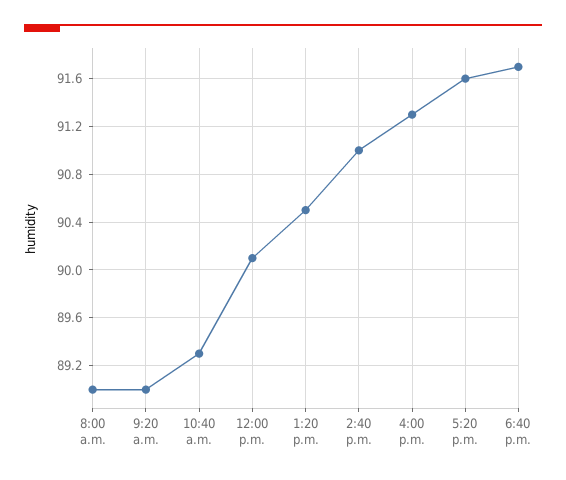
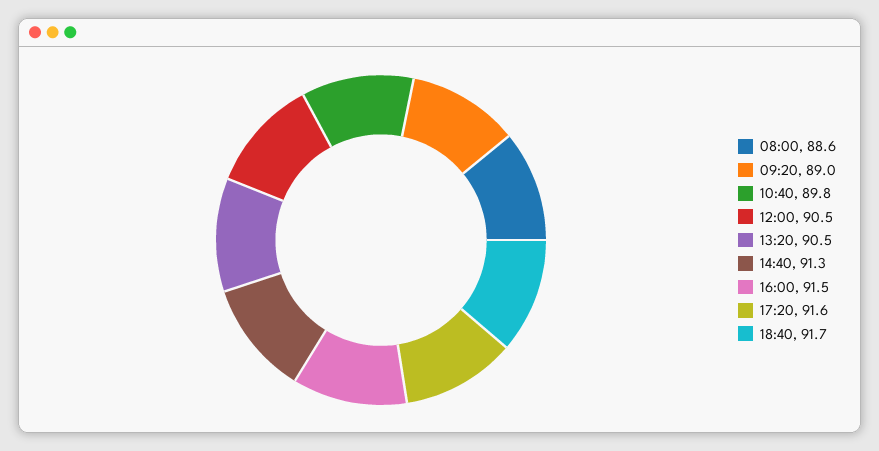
8:00 a.m.: 89 -> 88.6
10:40 a.m.: 89.3 -> 89.8
12:00 p.m.: 90.1 -> 90.5
2:40 p.m.: 91 -> 91.3
4:00 p.m.: 91.3 -> 91.5

